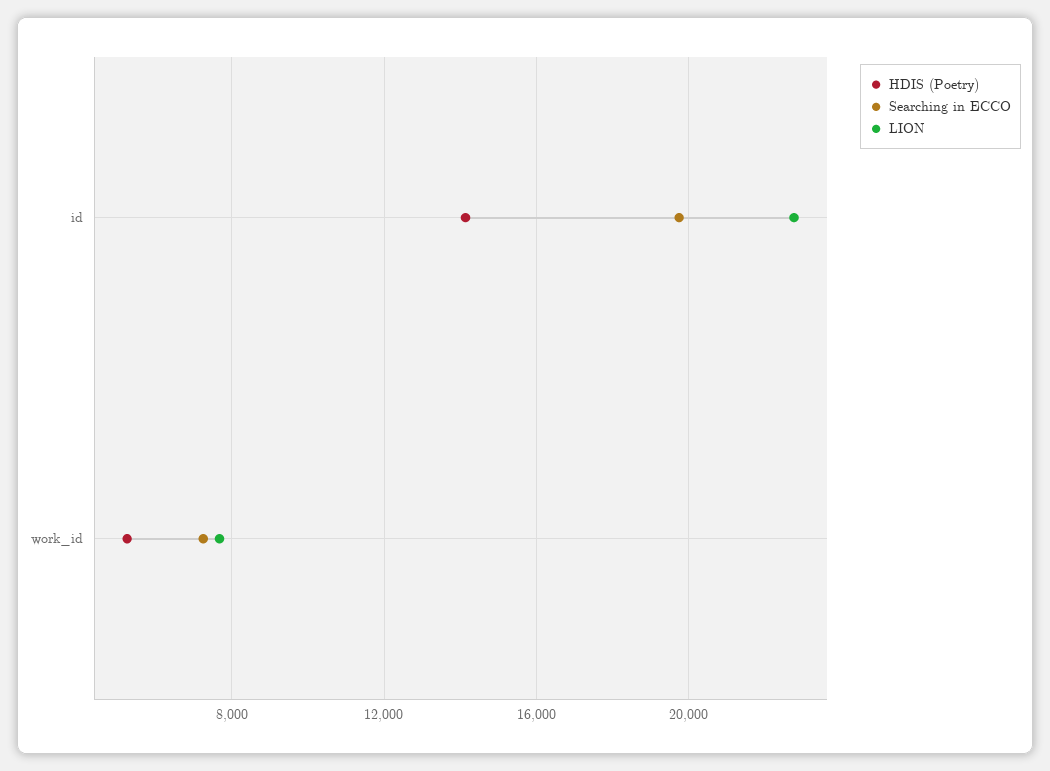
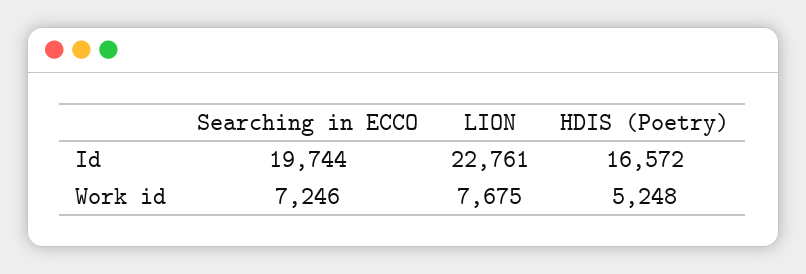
HDIS (Poetry), id: 14000 -> 16572

